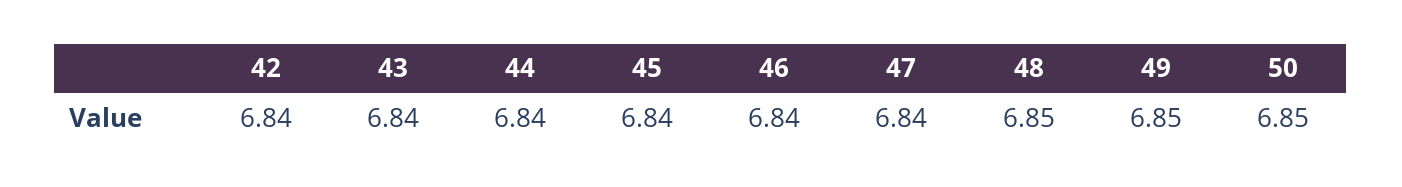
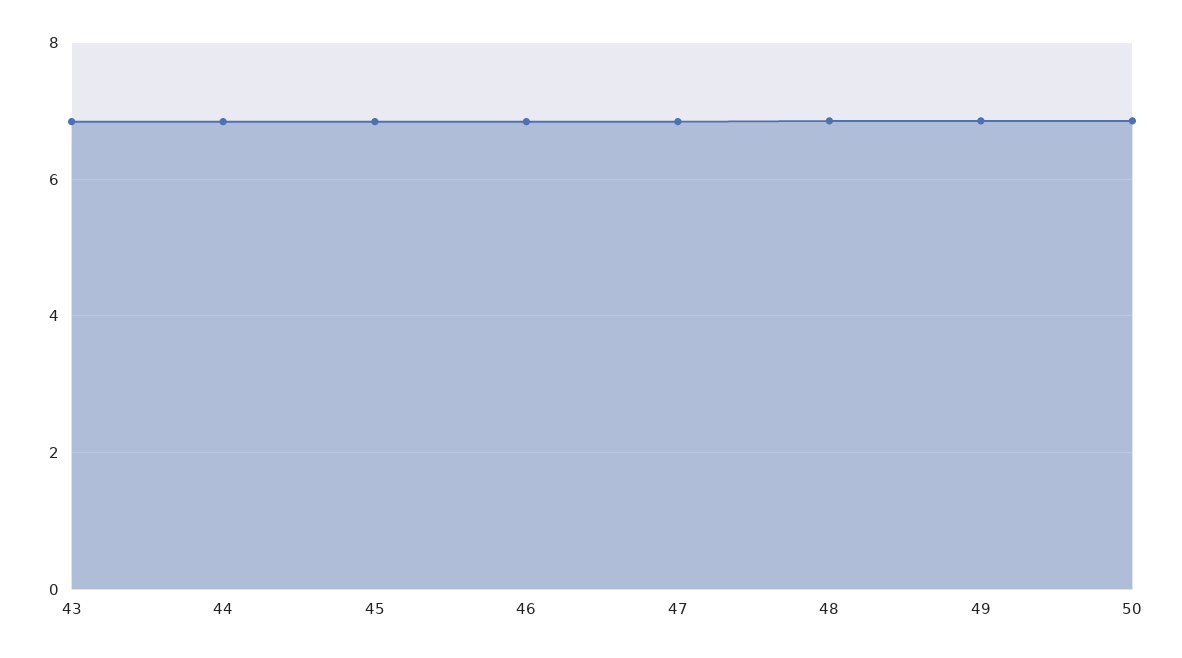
42: 6.84 -> none

